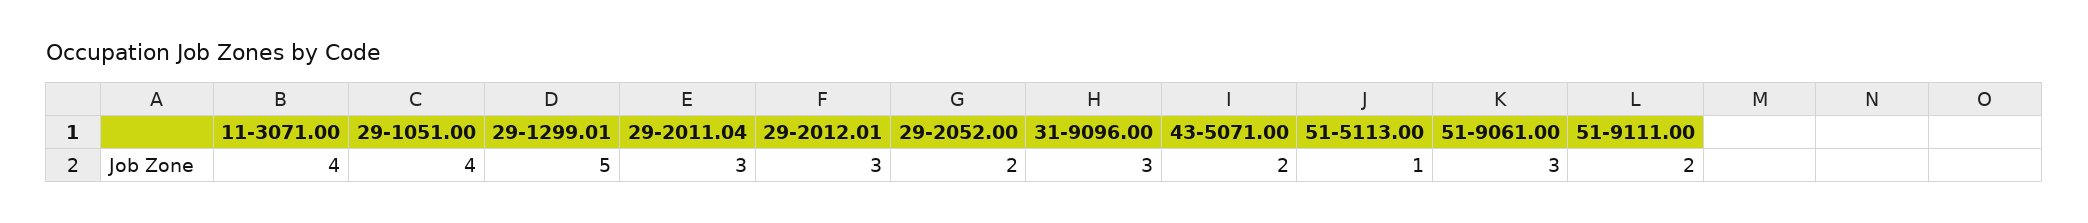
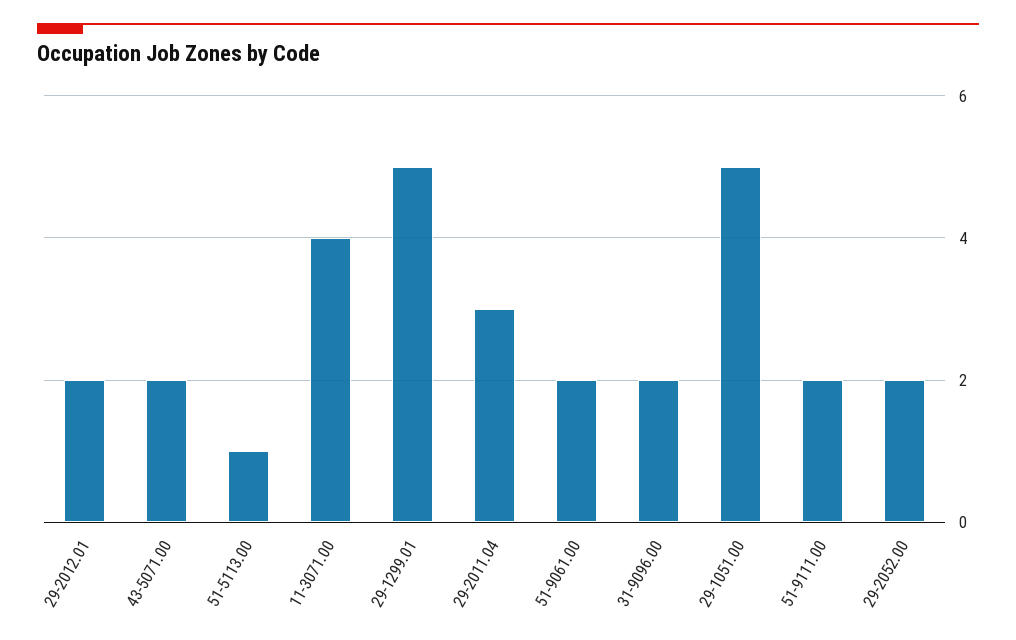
29-1051.00: 4 -> 5
29-2012.01: 3 -> 2
31-9096.00: 3 -> 2
51-9061.00: 3 -> 2

